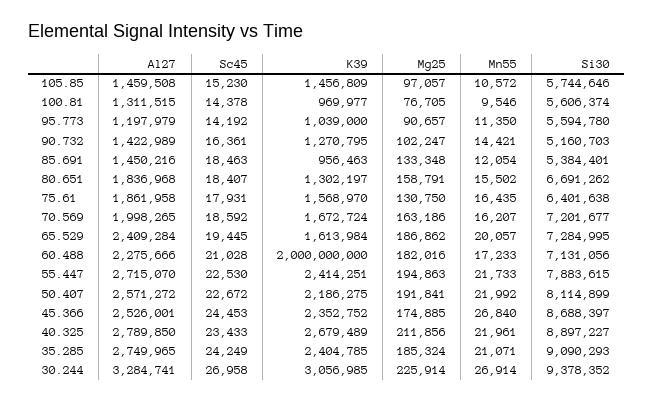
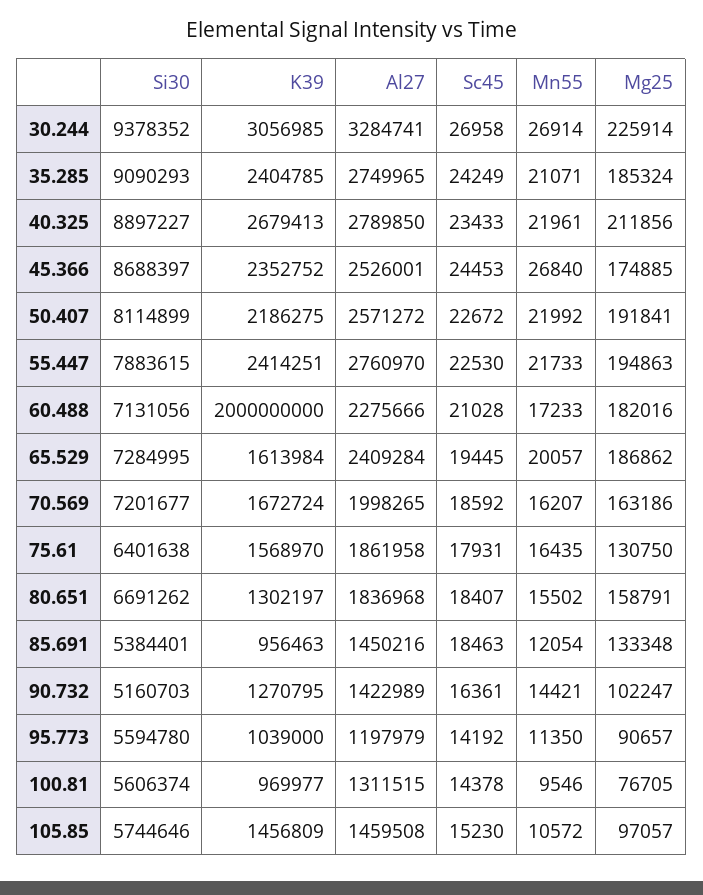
Al27, 55.447: 2715070 -> 2760970
K39, 40.325: 2679489 -> 2679413

